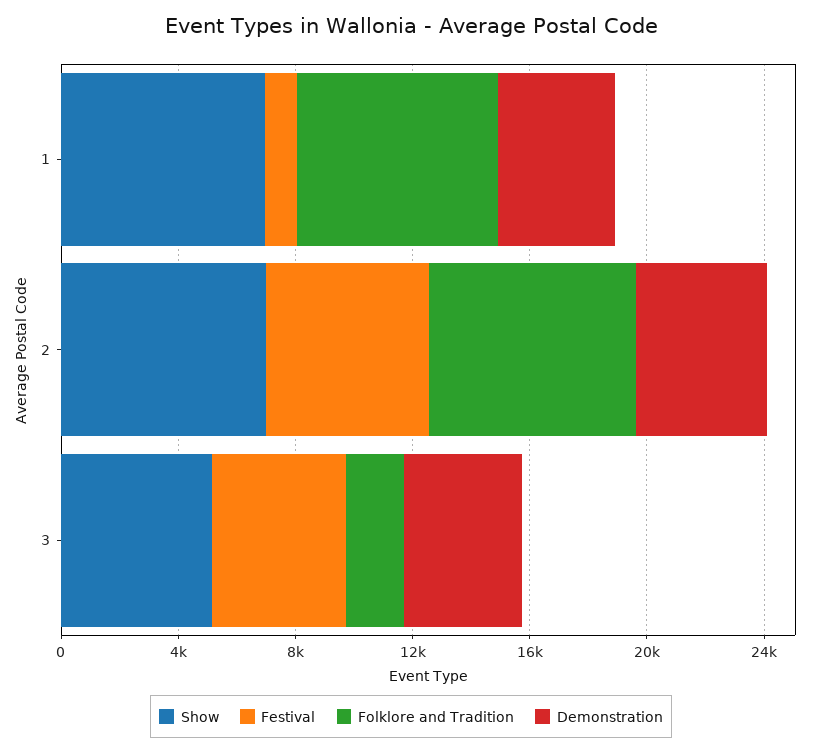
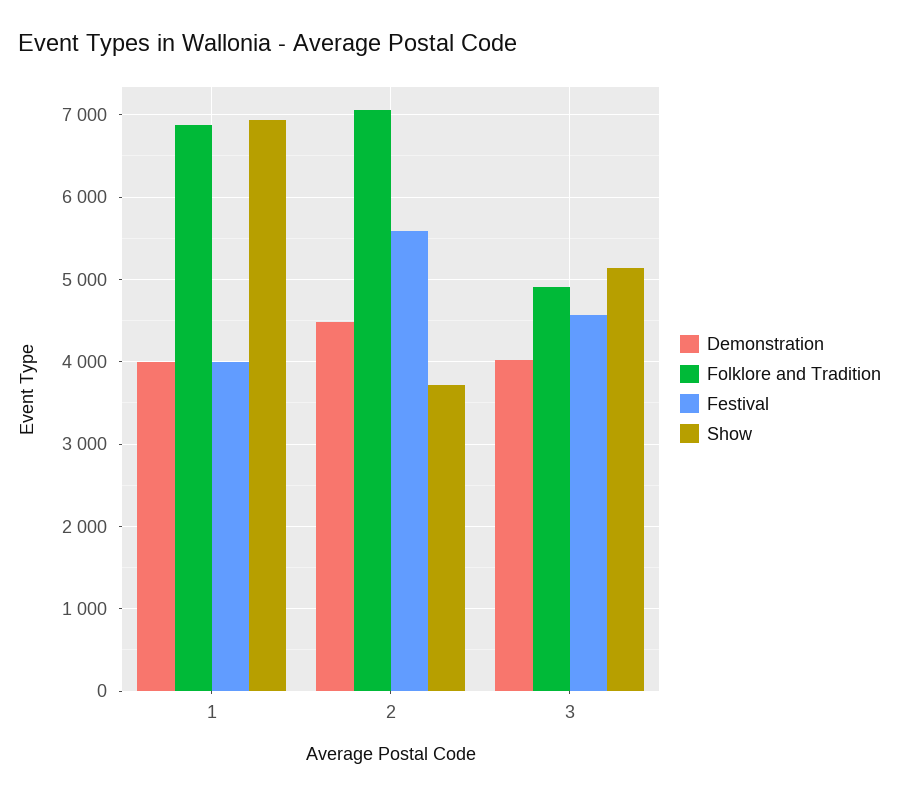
Festival, 1: 1000 -> 4000
Show, 2: 7000 -> 3700
Folklore and Tradition, 3: 2000 -> 4900

